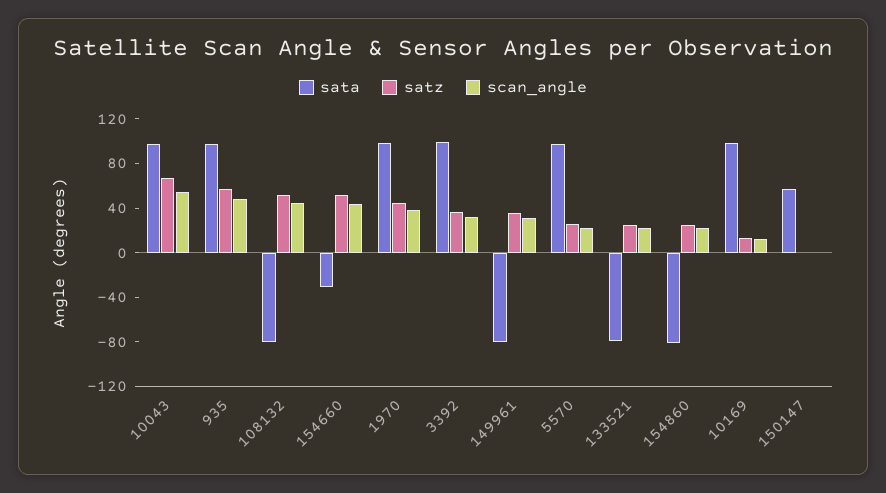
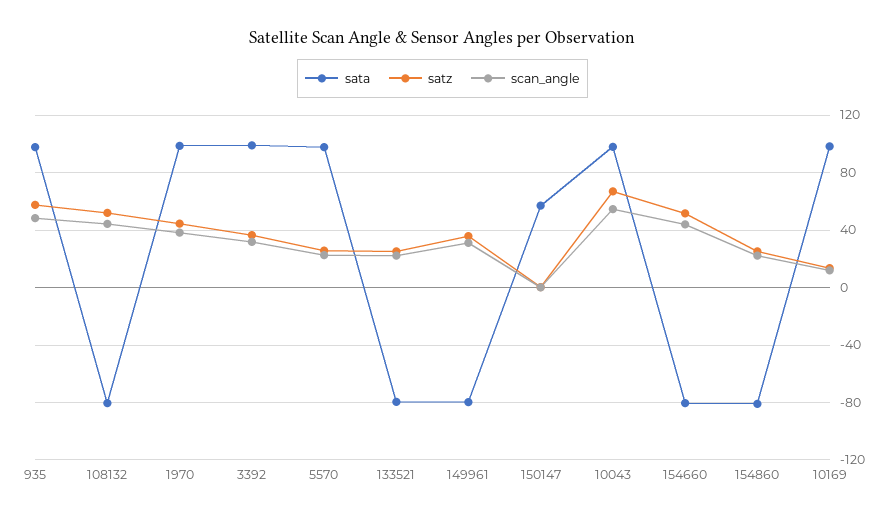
sata, 154660: -30 -> -80

